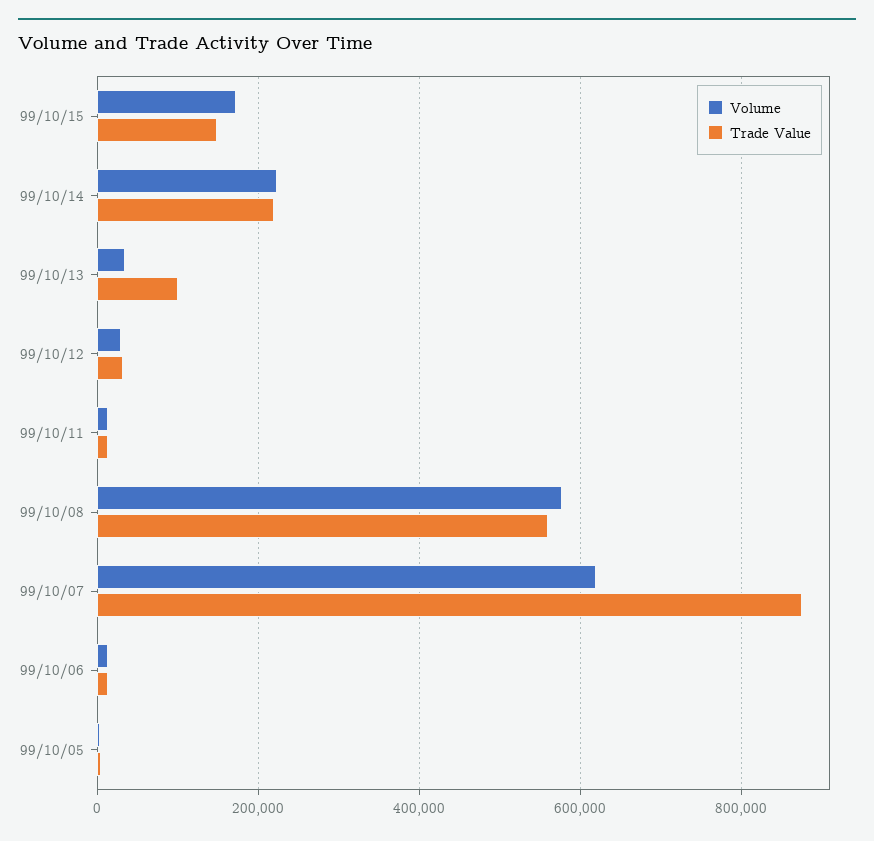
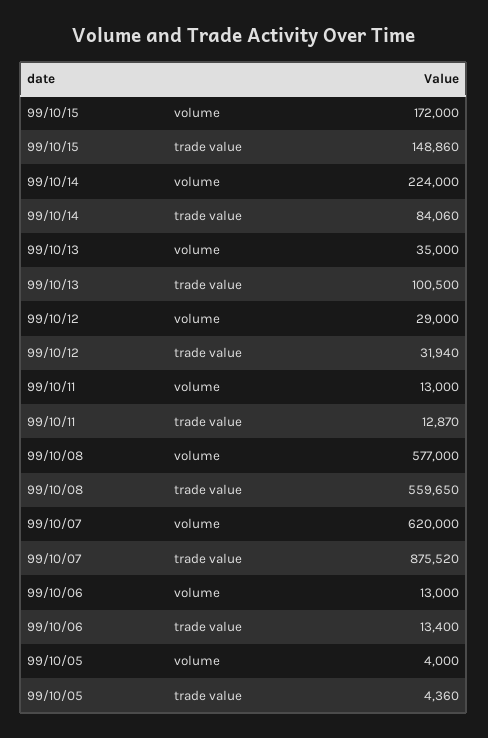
Trade Value, 99/10/14: 220000 -> 84060

